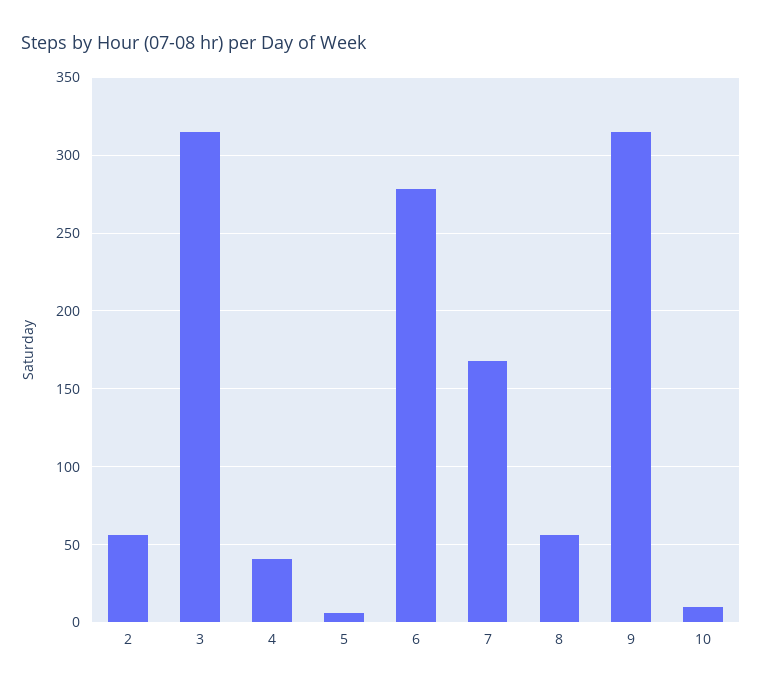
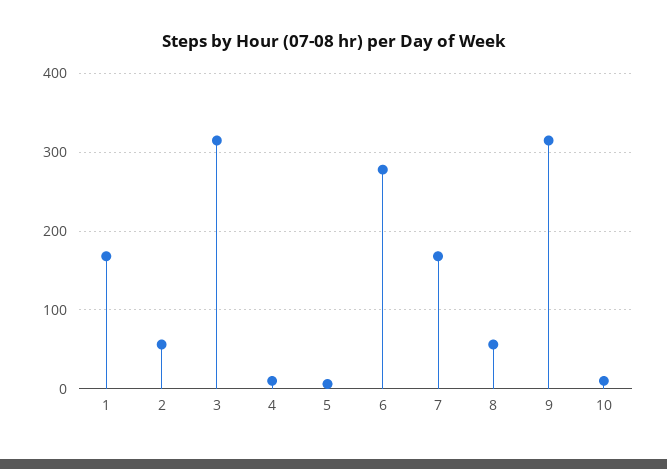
4: 40 -> 10
1: none -> 170

